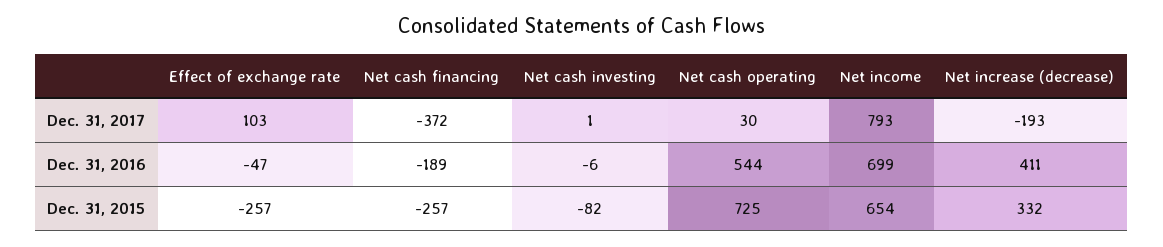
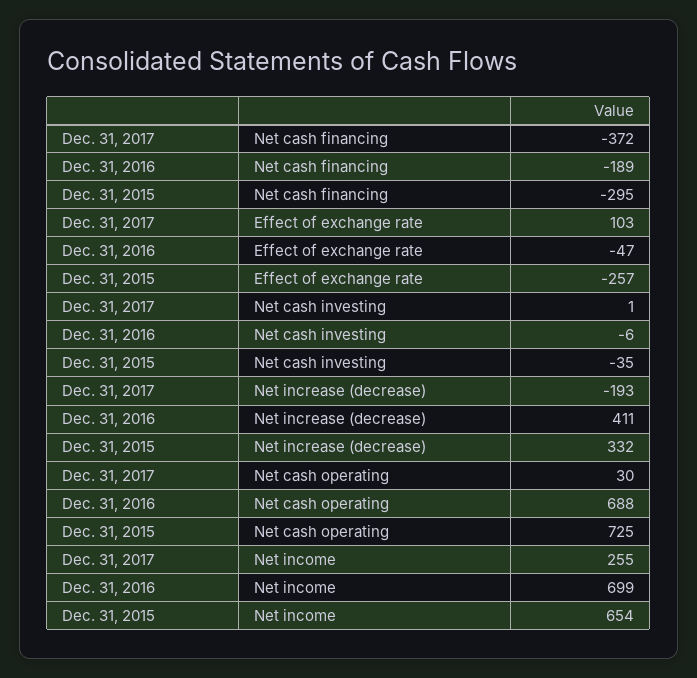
Net income, Dec. 31, 2017: 793 -> 255
Net cash operating, Dec. 31, 2016: 544 -> 688
Net cash financing, Dec. 31, 2015: -257 -> -295
Net cash investing, Dec. 31, 2015: -82 -> -35

